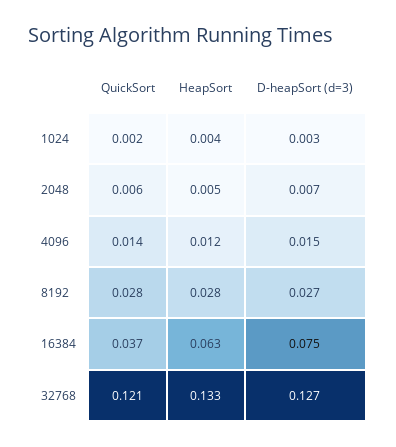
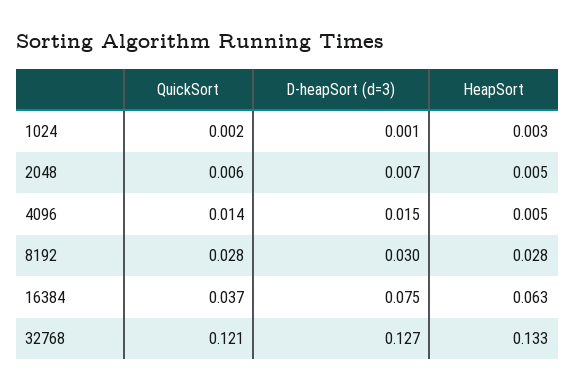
HeapSort, 1024: 0.004 -> 0.003
D-heapSort (d=3), 1024: 0.003 -> 0.001
HeapSort, 4096: 0.012 -> 0.005
D-heapSort (d=3), 8192: 0.027 -> 0.03

